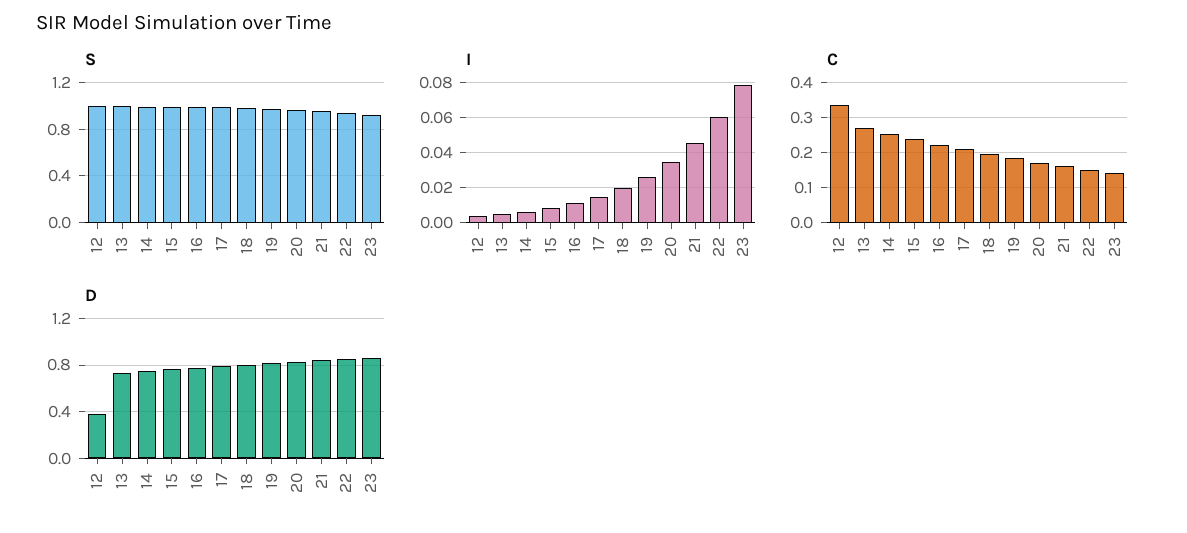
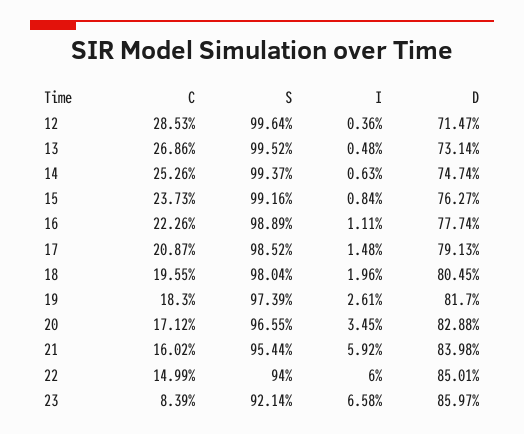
I, 21: 0.045 -> 0.0592
I, 23: 0.08 -> 0.0658
C, 12: 0.34 -> 0.2853
C, 23: 0.14 -> 0.0839
D, 12: 0.4 -> 0.7147

